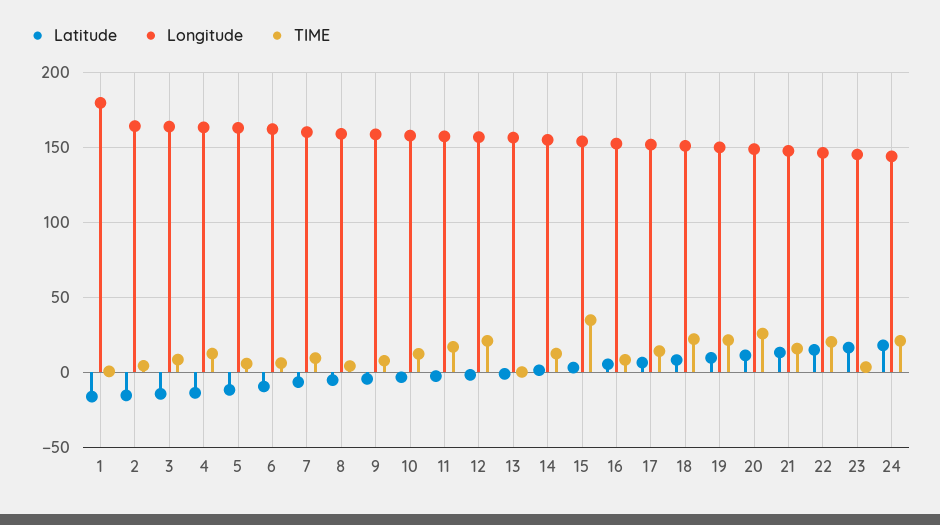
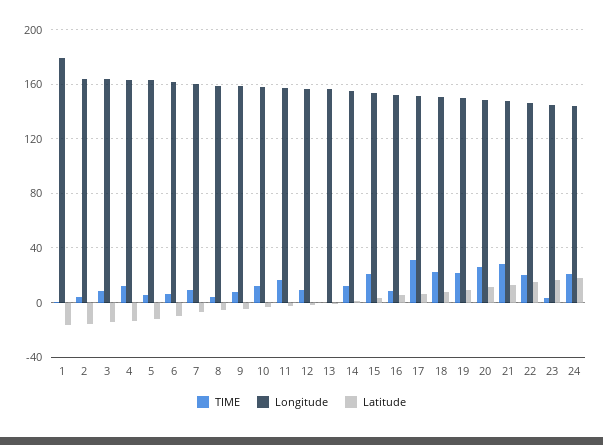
TIME, 12: 20 -> 10
TIME, 15: 35 -> 20
TIME, 17: 15 -> 30
TIME, 21: 15 -> 30

